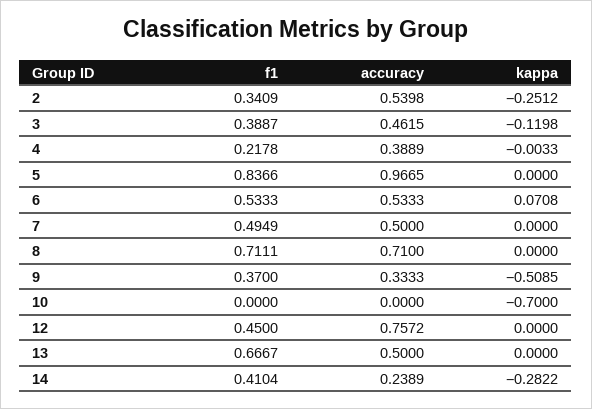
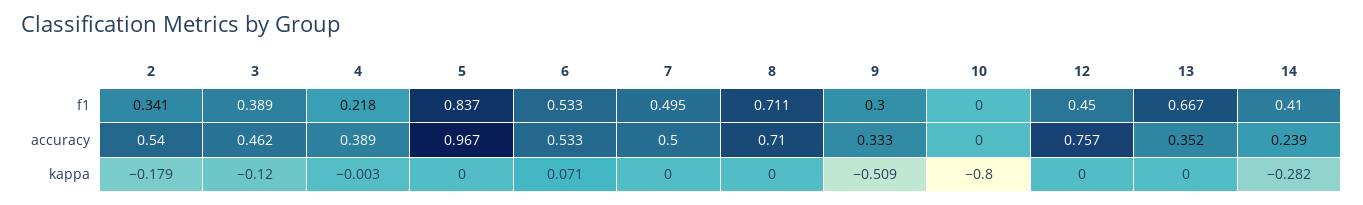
kappa, 2: -0.2512 -> -0.179
f1, 9: 0.37 -> 0.3
kappa, 10: -0.7 -> -0.8
accuracy, 13: 0.5 -> 0.352

